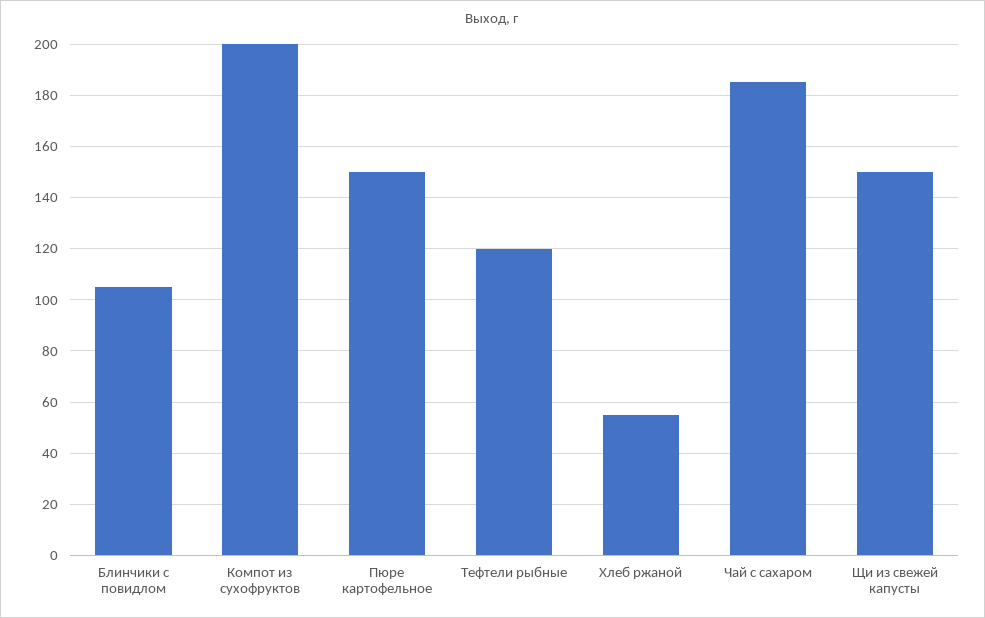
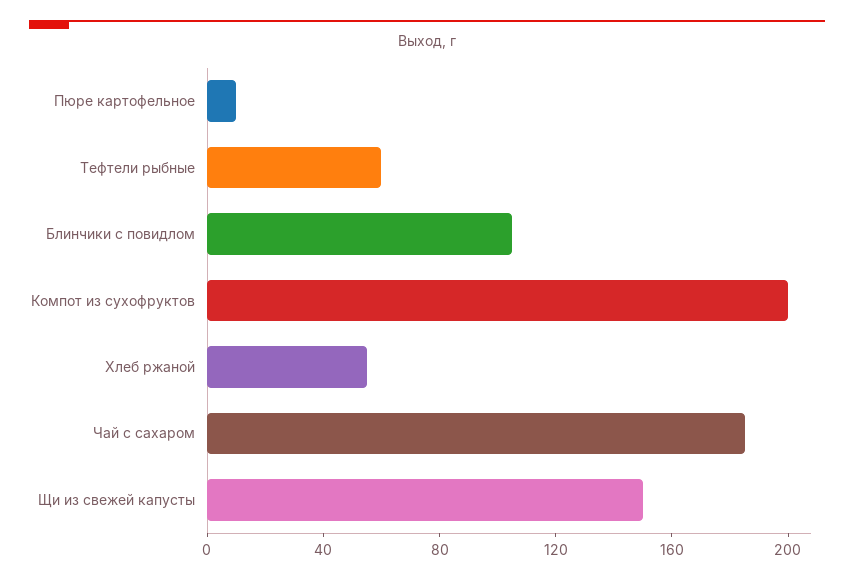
Пюре картофельное: 150 -> 10
Тефтели рыбные: 120 -> 60

